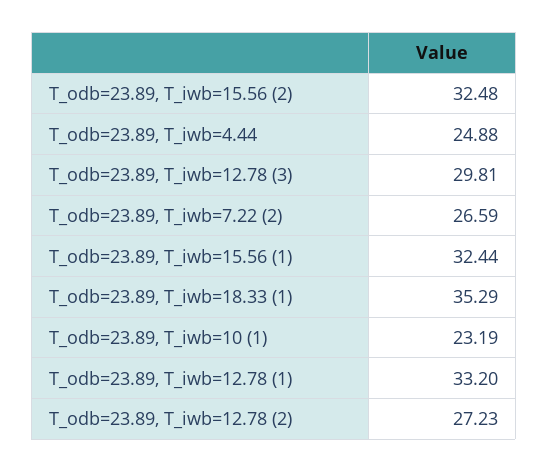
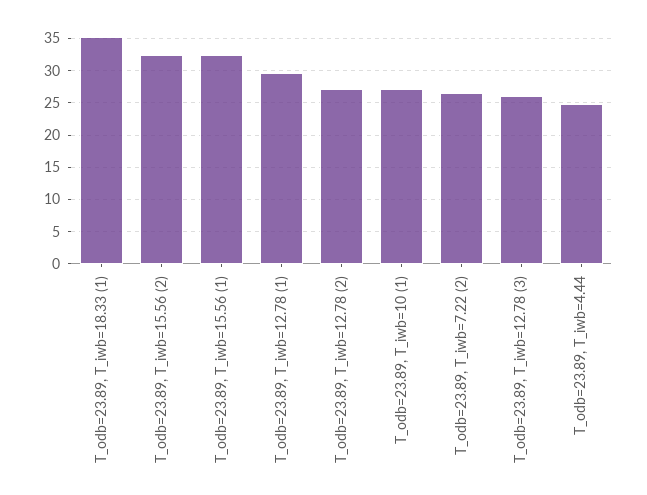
T_odb=23.89, T_iwb=12.78 (3): 29.81 -> 26
T_odb=23.89, T_iwb=10 (1): 23.19 -> 27
T_odb=23.89, T_iwb=12.78 (1): 33.2 -> 30

